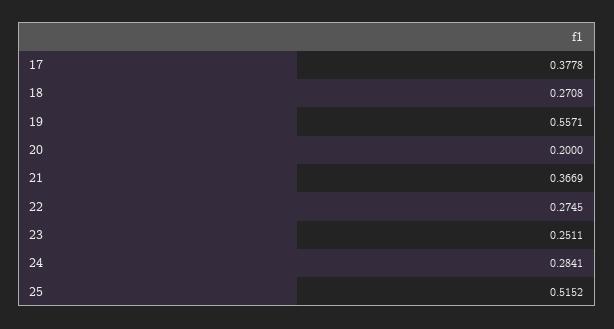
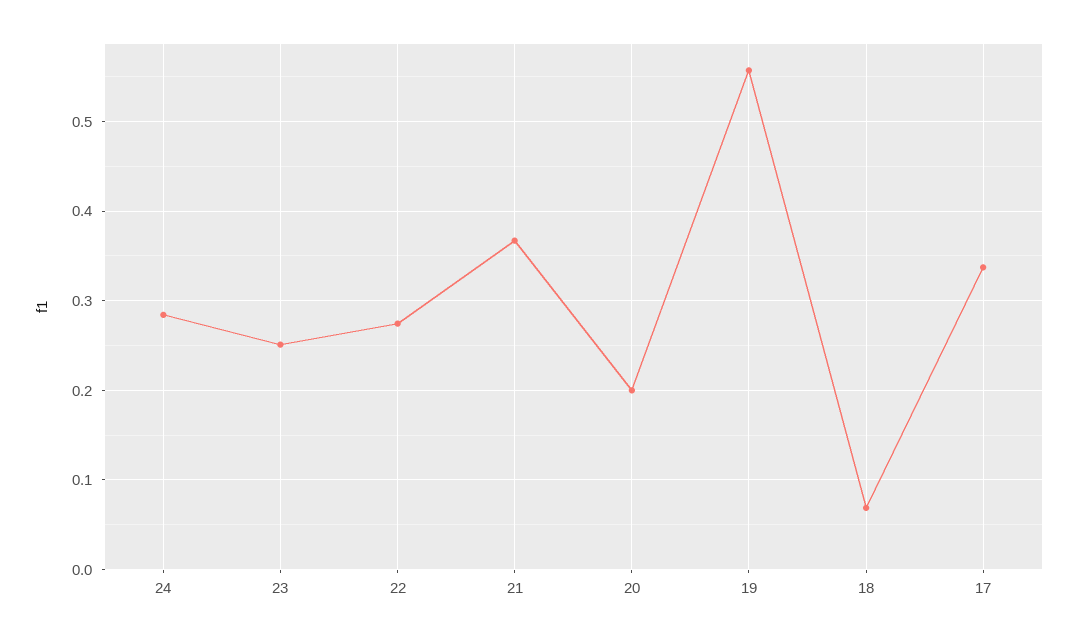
17: 0.3778 -> 0.34
18: 0.2708 -> 0.07
25: 0.5152 -> none

